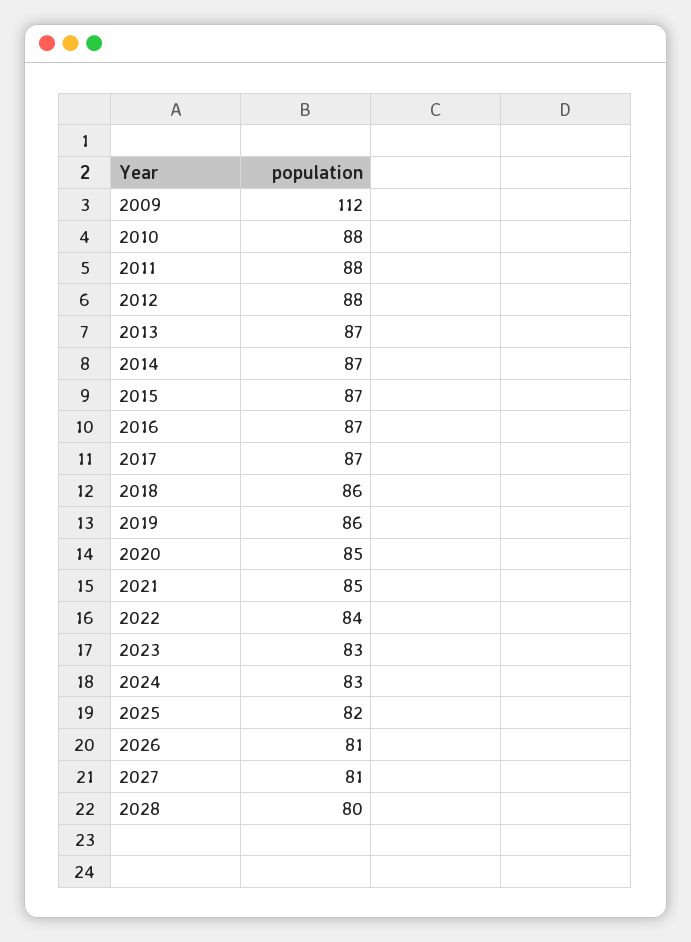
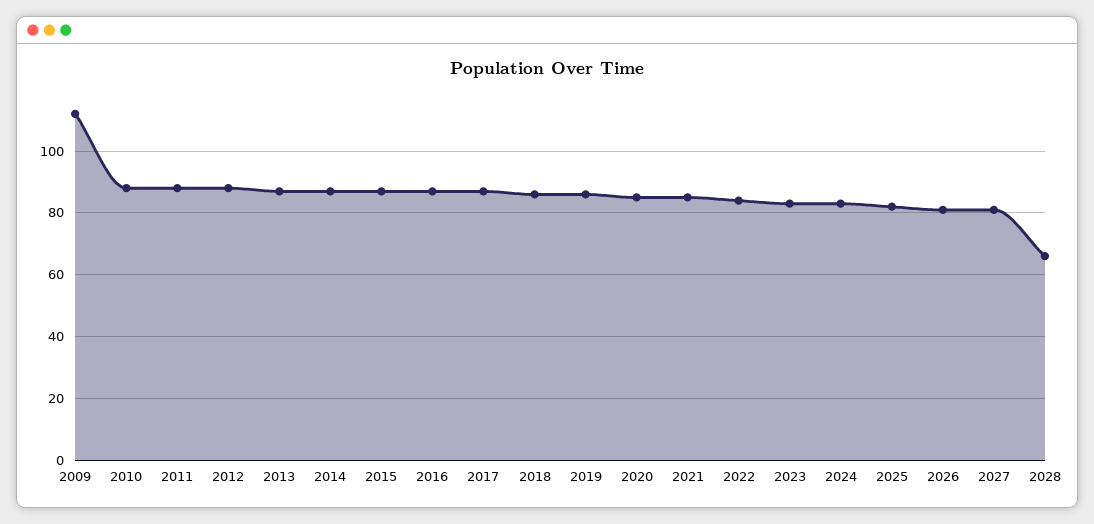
2028: 80 -> 65

